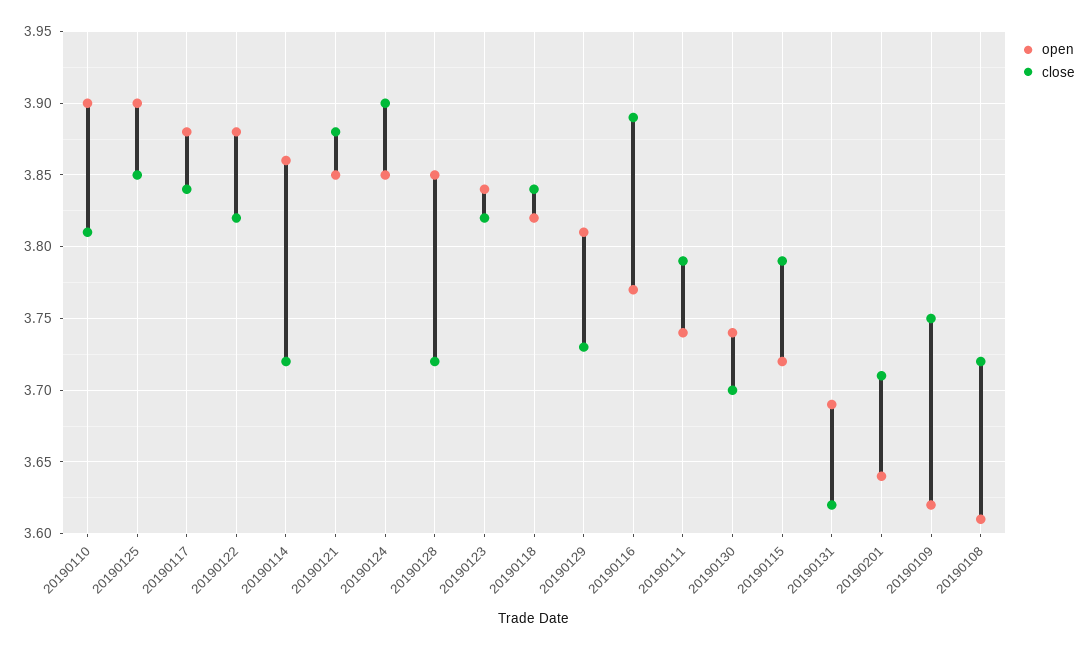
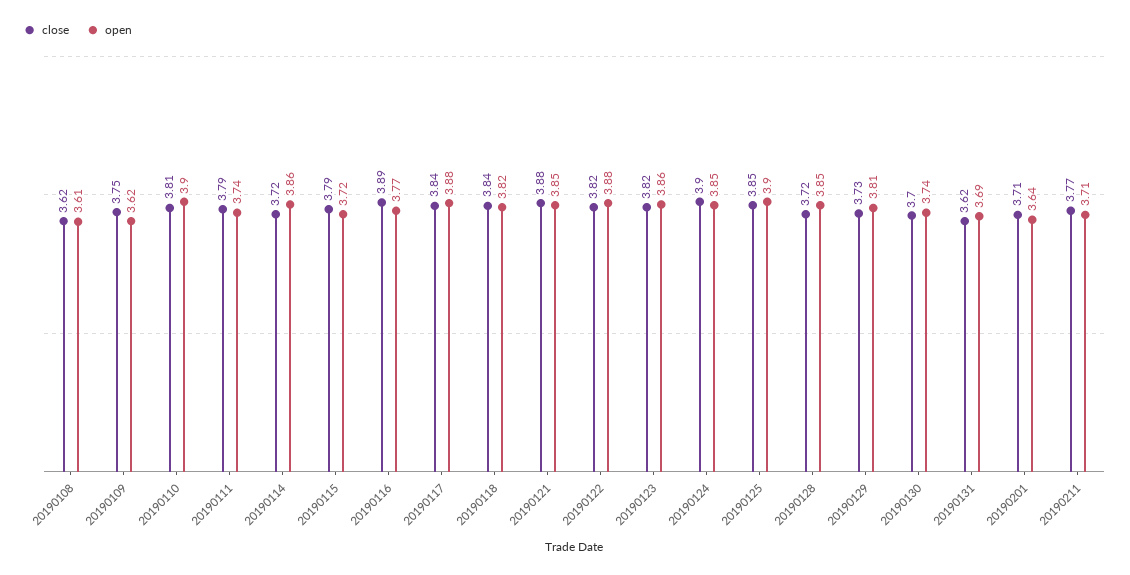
open, 20190123: 3.84 -> 3.86
close, 20190108: 3.72 -> 3.62
close, 20190211: none -> 3.77
open, 20190211: none -> 3.71

